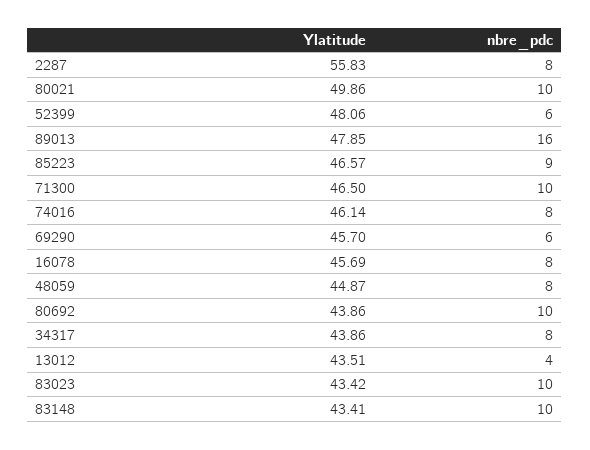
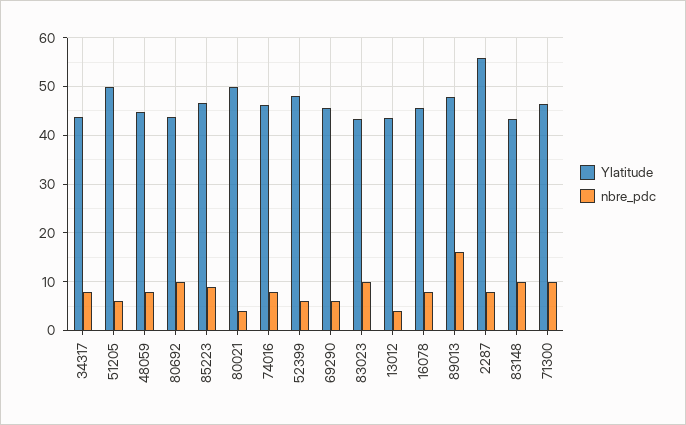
nbre_pdc, 80021: 10 -> 4
Ylatitude, 51205: none -> 50
nbre_pdc, 51205: none -> 6

